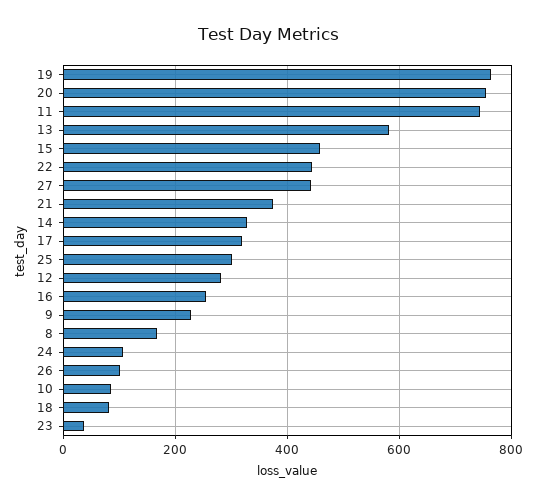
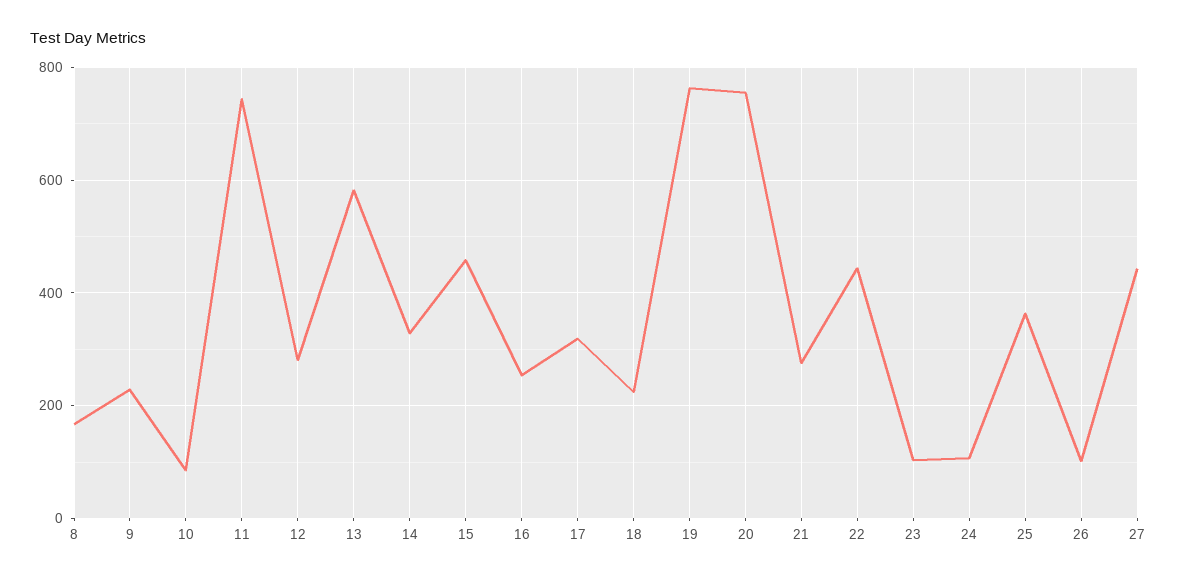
21: 380 -> 280
25: 300 -> 360
18: 80 -> 220
23: 40 -> 100

